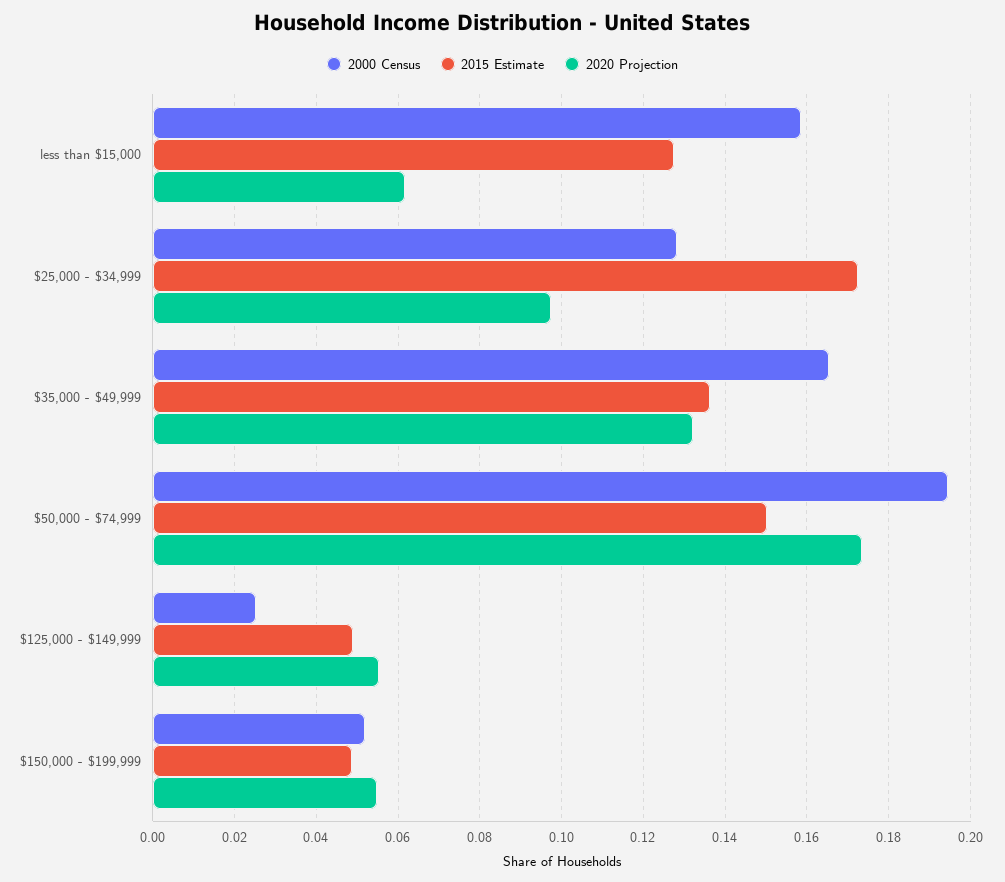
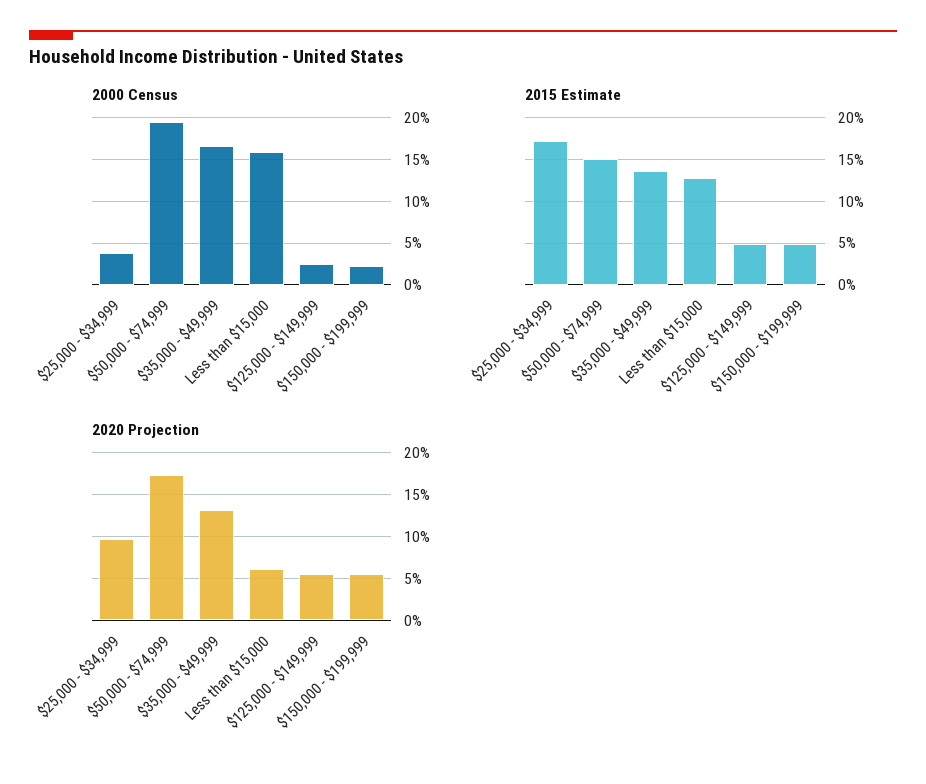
2000 Census, $25,000 - $34,999: 0.128 -> 0.04
2000 Census, $150,000 - $199,999: 0.052 -> 0.02

